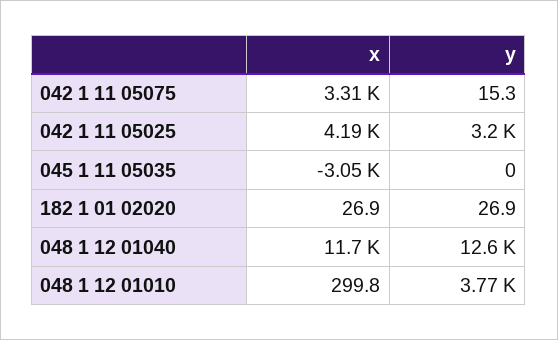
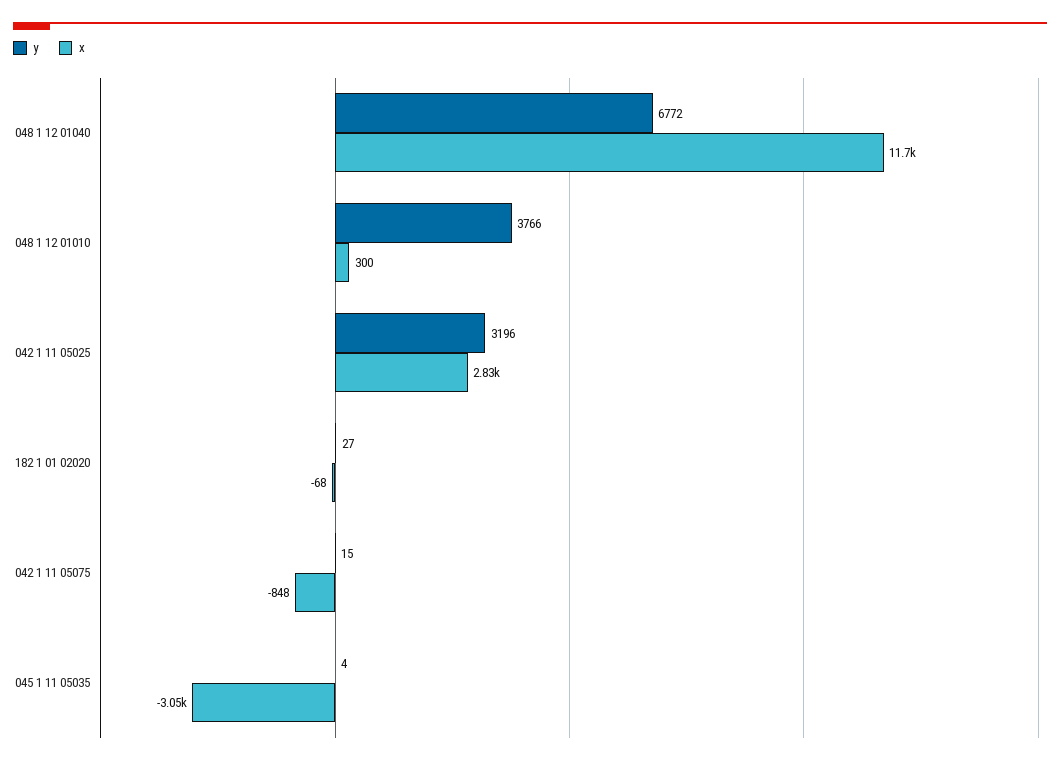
x, 042 1 11 05075: 3310 -> -848
x, 042 1 11 05025: 4190 -> 2830
y, 045 1 11 05035: 0 -> 4
x, 182 1 01 02020: 26.9 -> -68
y, 048 1 12 01040: 12600 -> 6772

